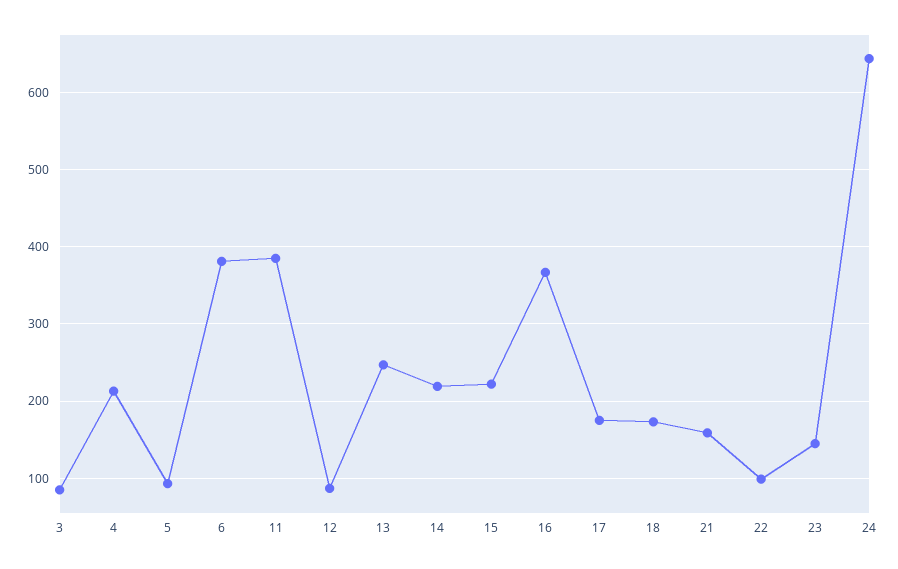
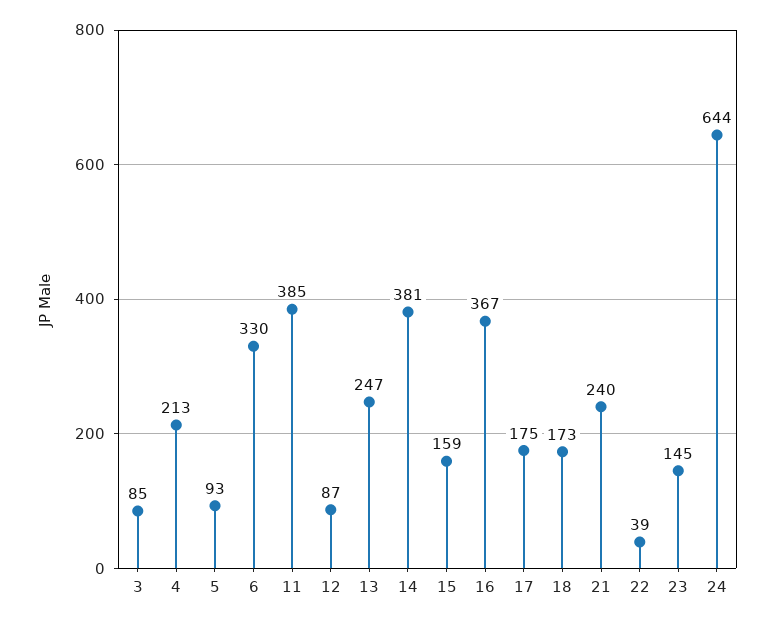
6: 380 -> 330
14: 220 -> 381
15: 220 -> 159
21: 160 -> 240
22: 100 -> 39

